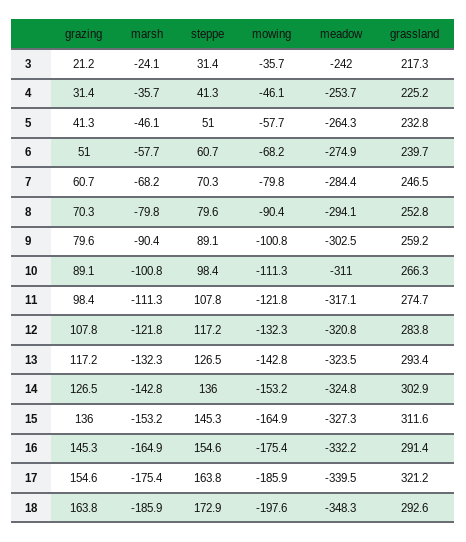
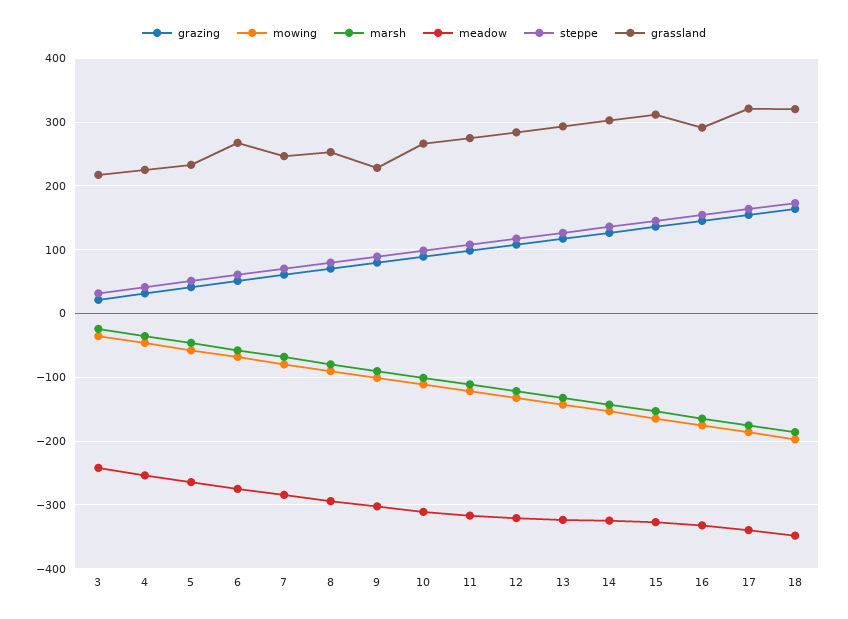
grassland, 6: 239.7 -> 270
grassland, 9: 259.2 -> 230
grassland, 18: 292.6 -> 320

